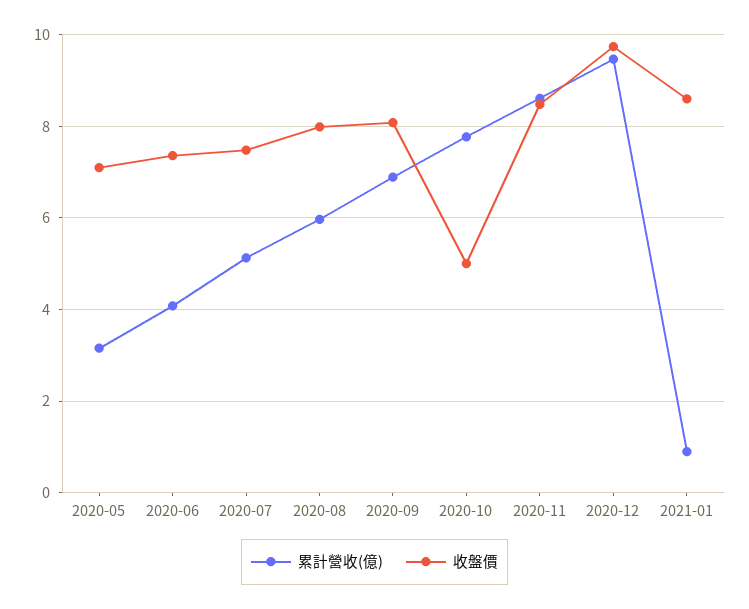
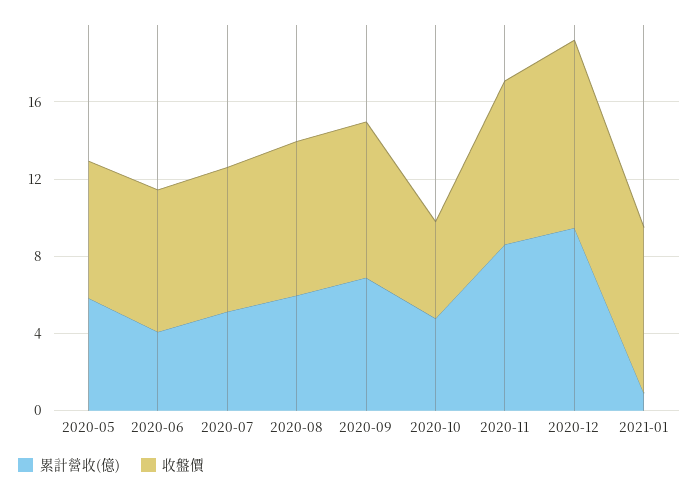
累計營收(億), 2020-05: 3.2 -> 6
累計營收(億), 2020-10: 7.8 -> 5

